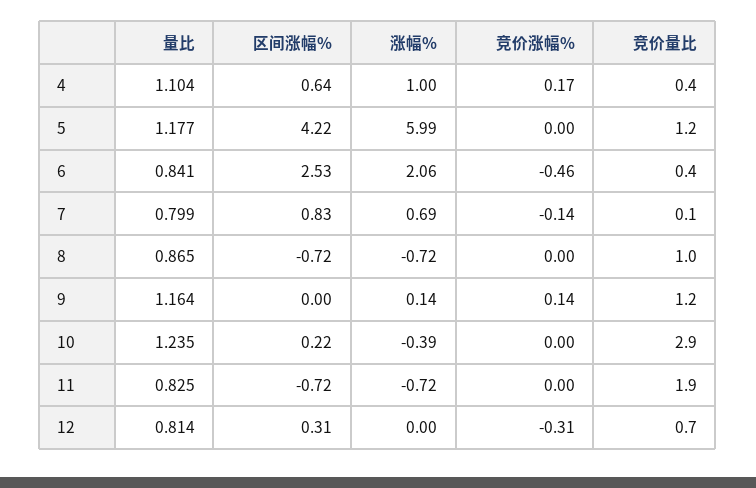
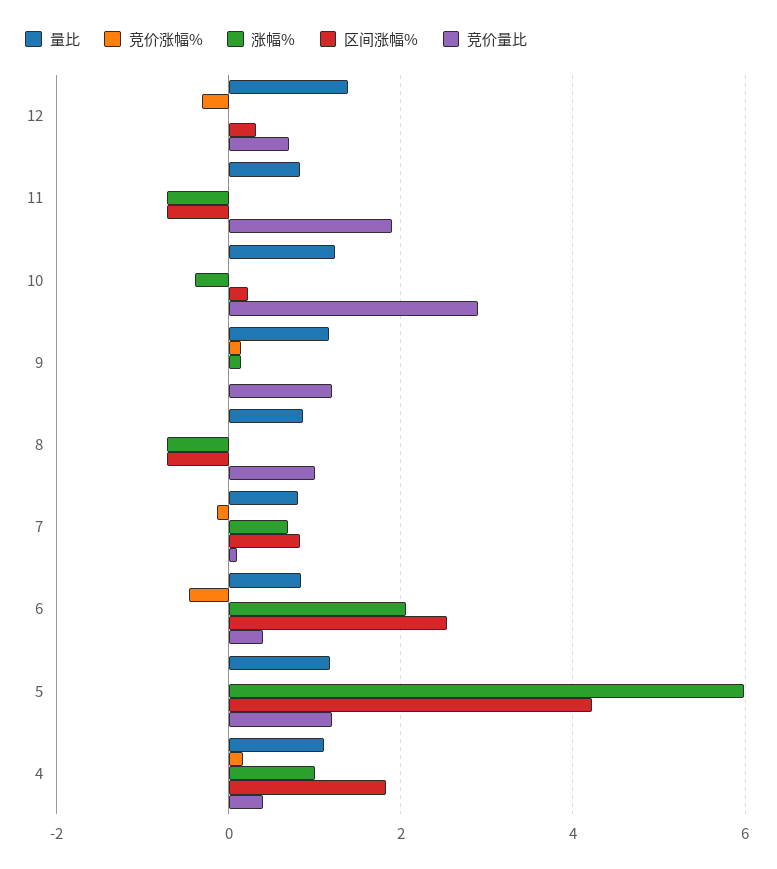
区间涨幅%, 4: 0.64 -> 1.8
量比, 12: 0.814 -> 1.4

